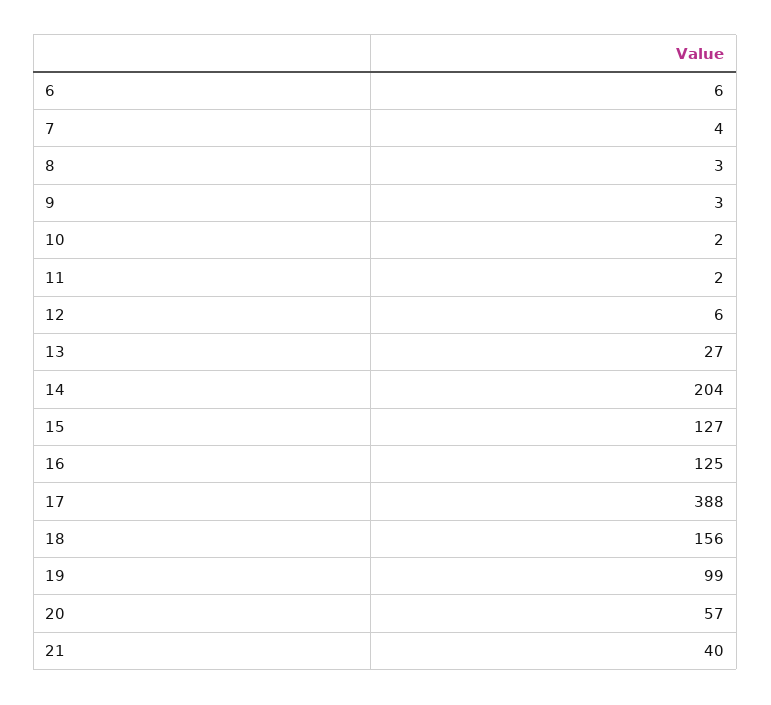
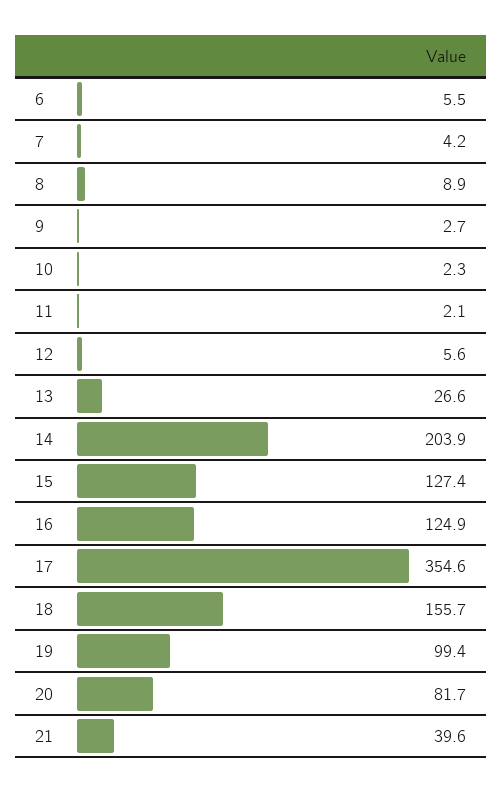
8: 3 -> 8.9
17: 388 -> 354.6
20: 57 -> 81.7

